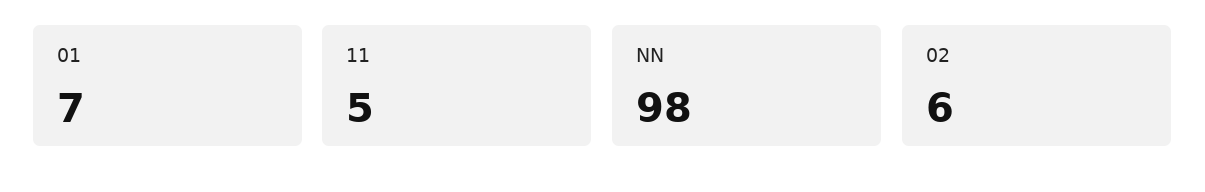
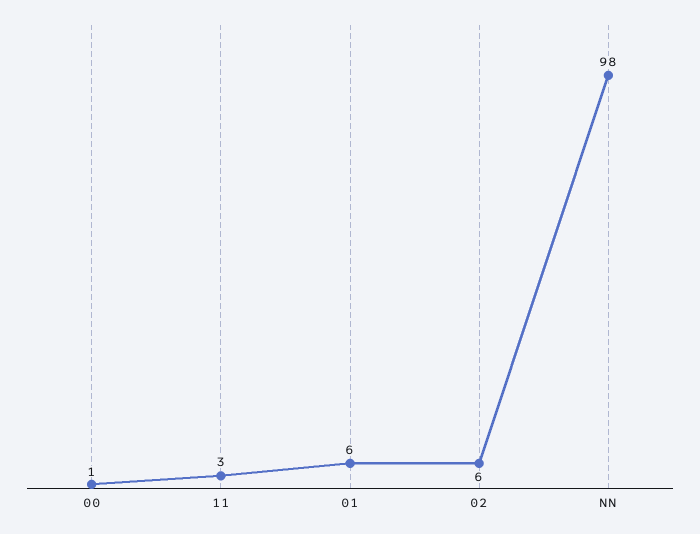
01: 7 -> 6
11: 5 -> 3
00: none -> 1

